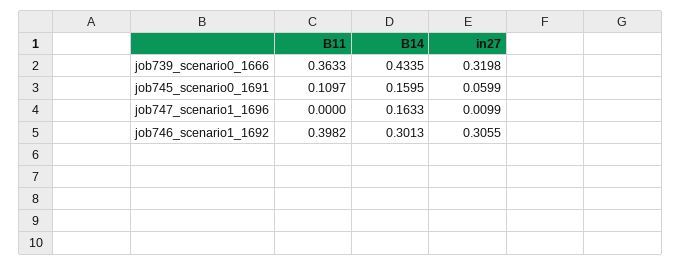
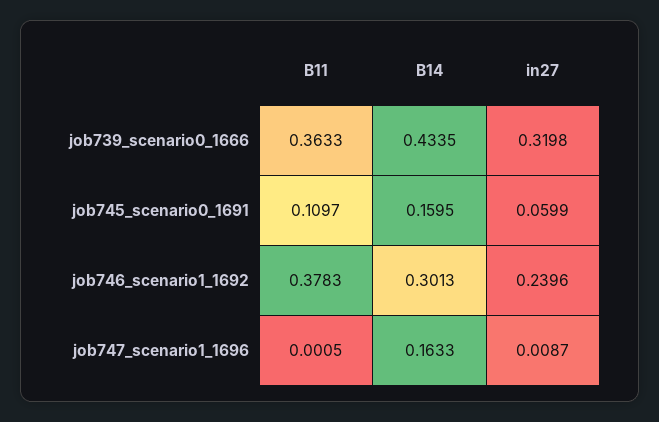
B11, job747_scenario1_1696: 0 -> 0.0005
in27, job747_scenario1_1696: 0.0099 -> 0.0087
B11, job746_scenario1_1692: 0.3982 -> 0.3783
in27, job746_scenario1_1692: 0.3055 -> 0.2396

